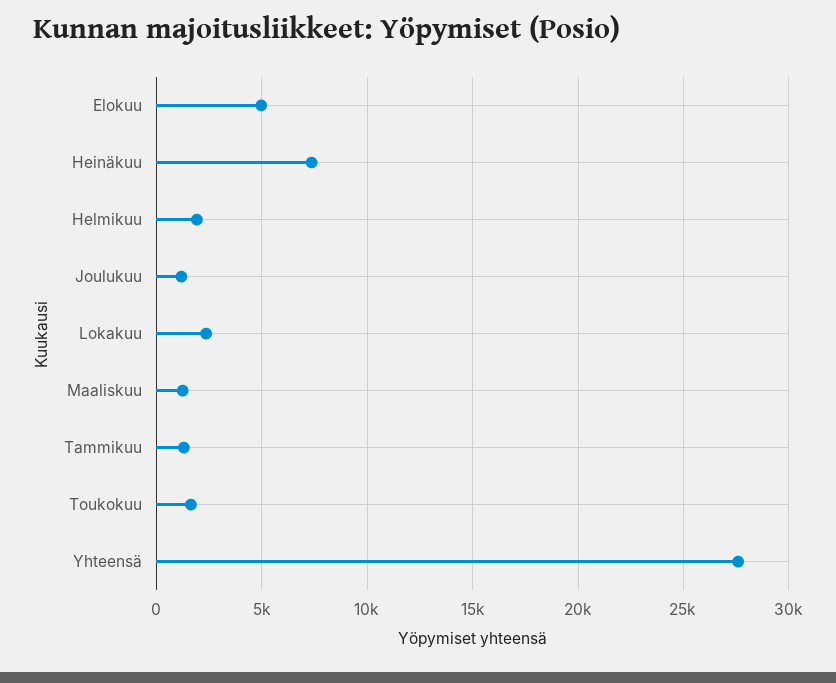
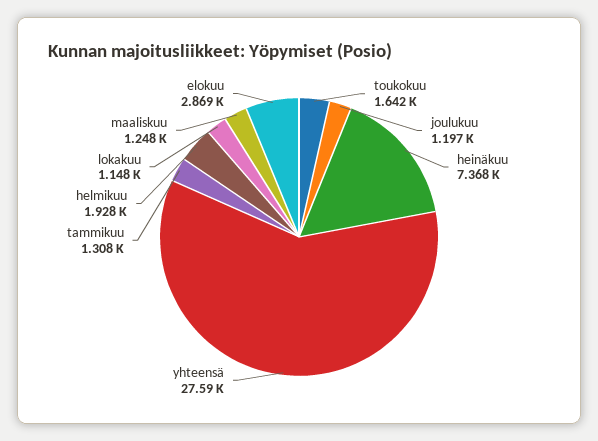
Elokuu: 5000 -> 2869
Lokakuu: 2500 -> 1148

